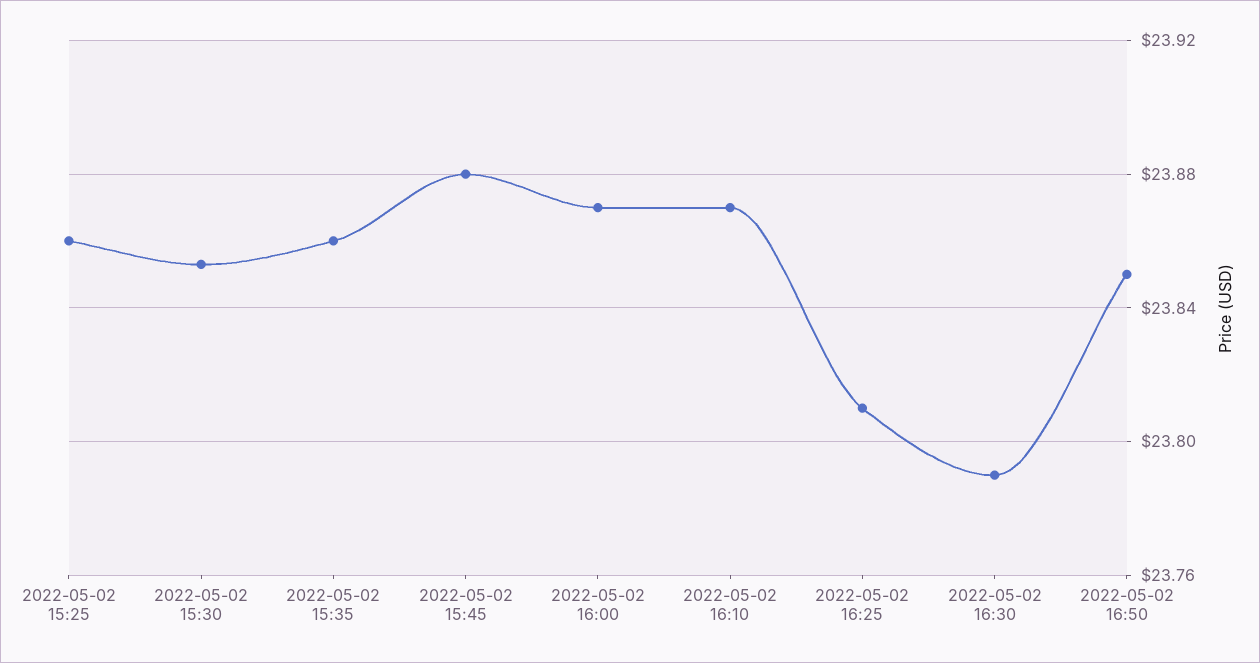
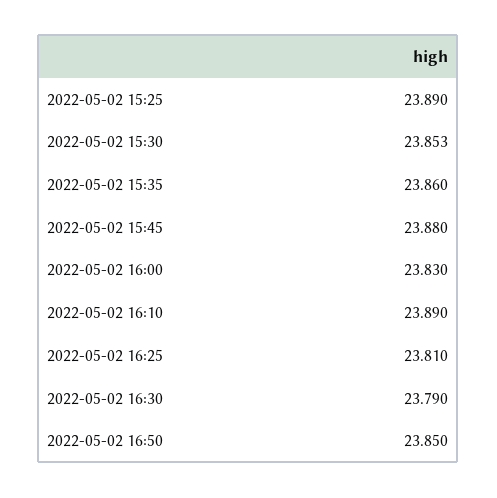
2022-05-02 15:25: 23.86 -> 23.89
2022-05-02 16:00: 23.87 -> 23.83
2022-05-02 16:10: 23.87 -> 23.89

